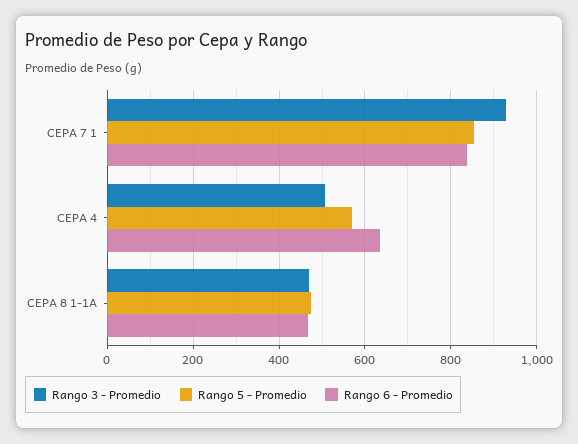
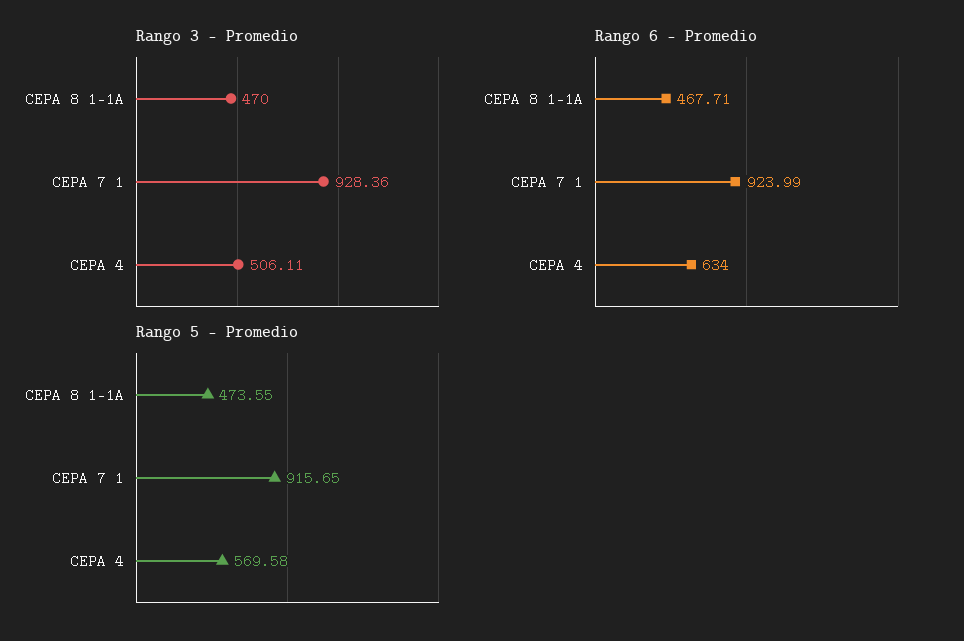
Rango 5 - Promedio, CEPA 7 1: 860 -> 915.65
Rango 6 - Promedio, CEPA 7 1: 840 -> 923.99

